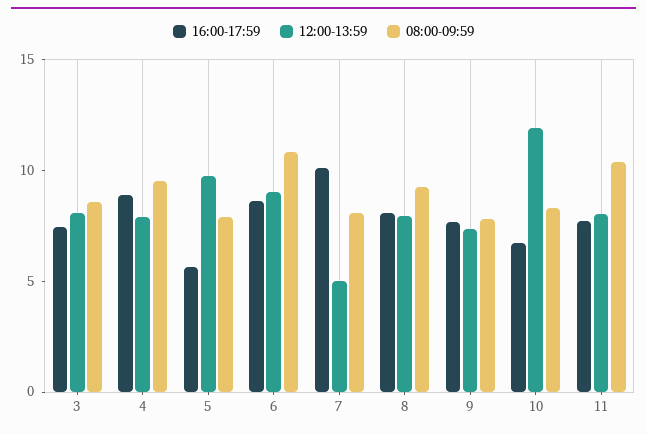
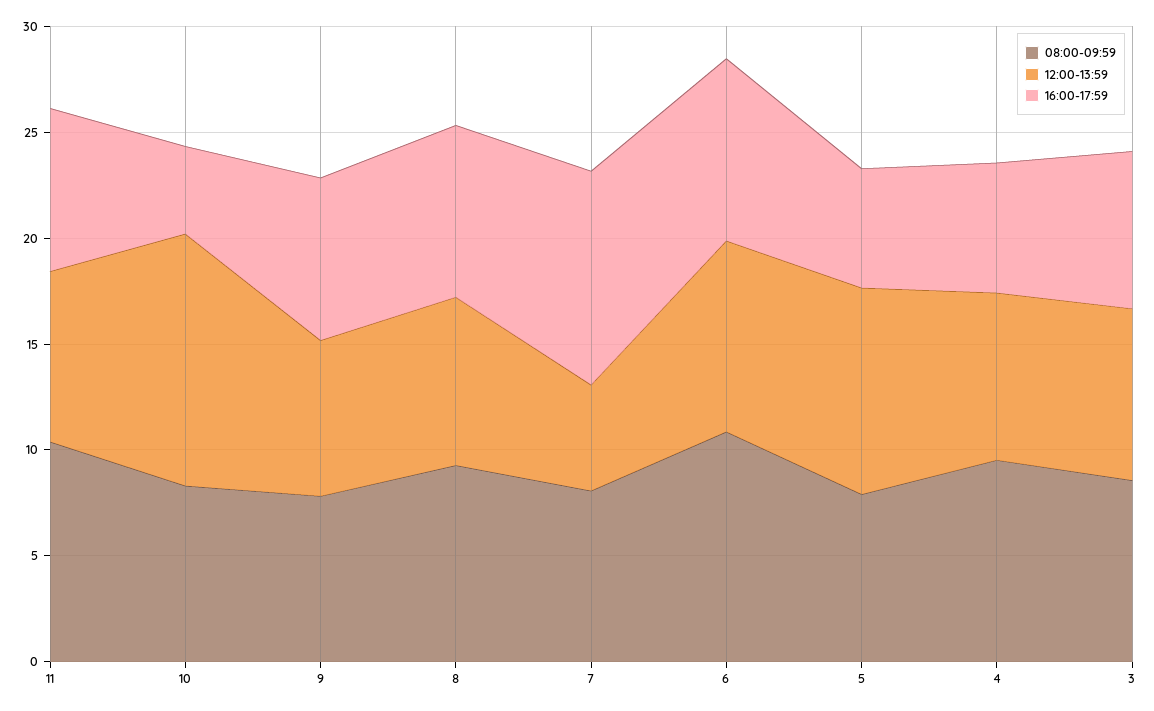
16:00-17:59, 4: 9 -> 6
16:00-17:59, 10: 7 -> 4

